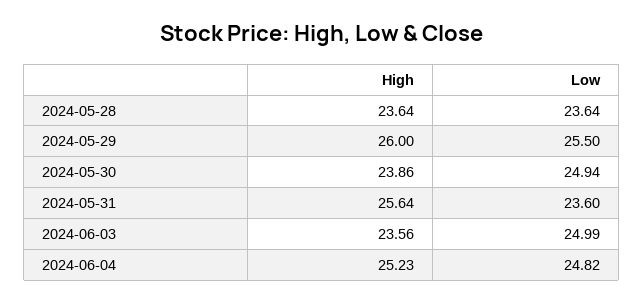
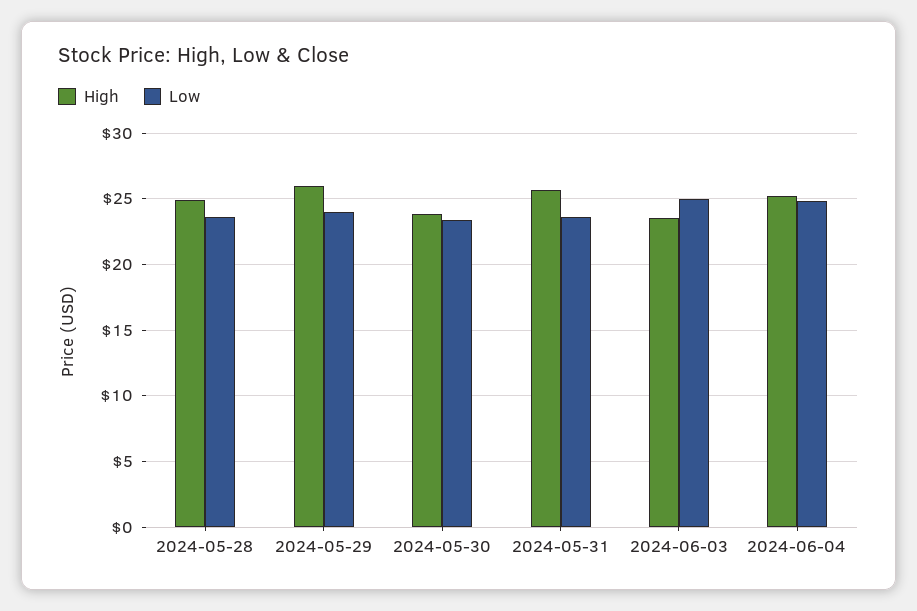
High, 2024-05-28: 23.64 -> 25
Low, 2024-05-29: 25.5 -> 24
Low, 2024-05-30: 24.94 -> 23.5

